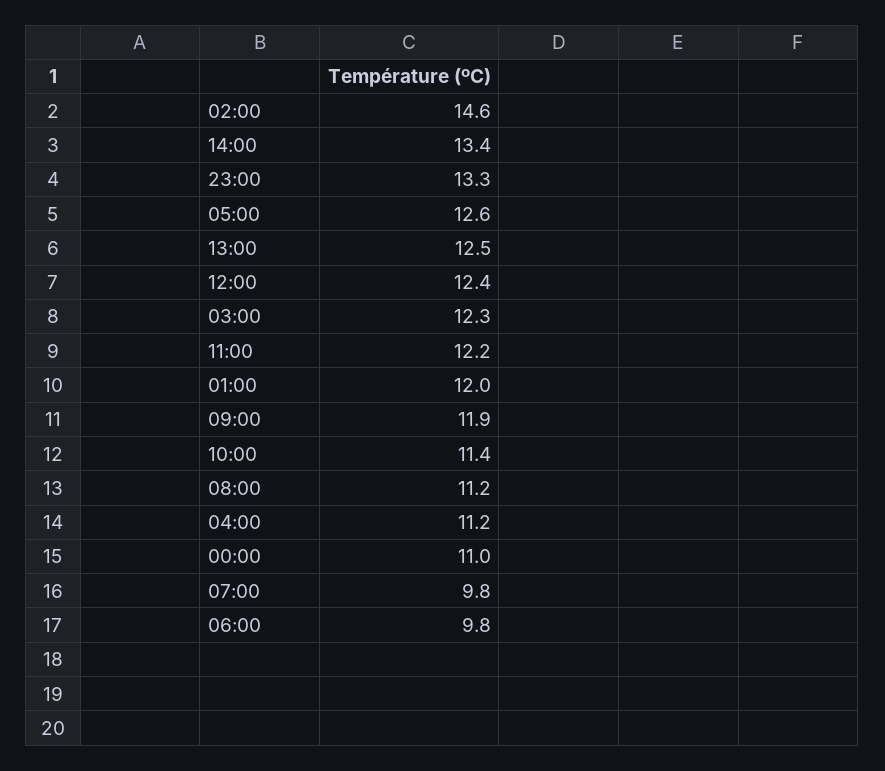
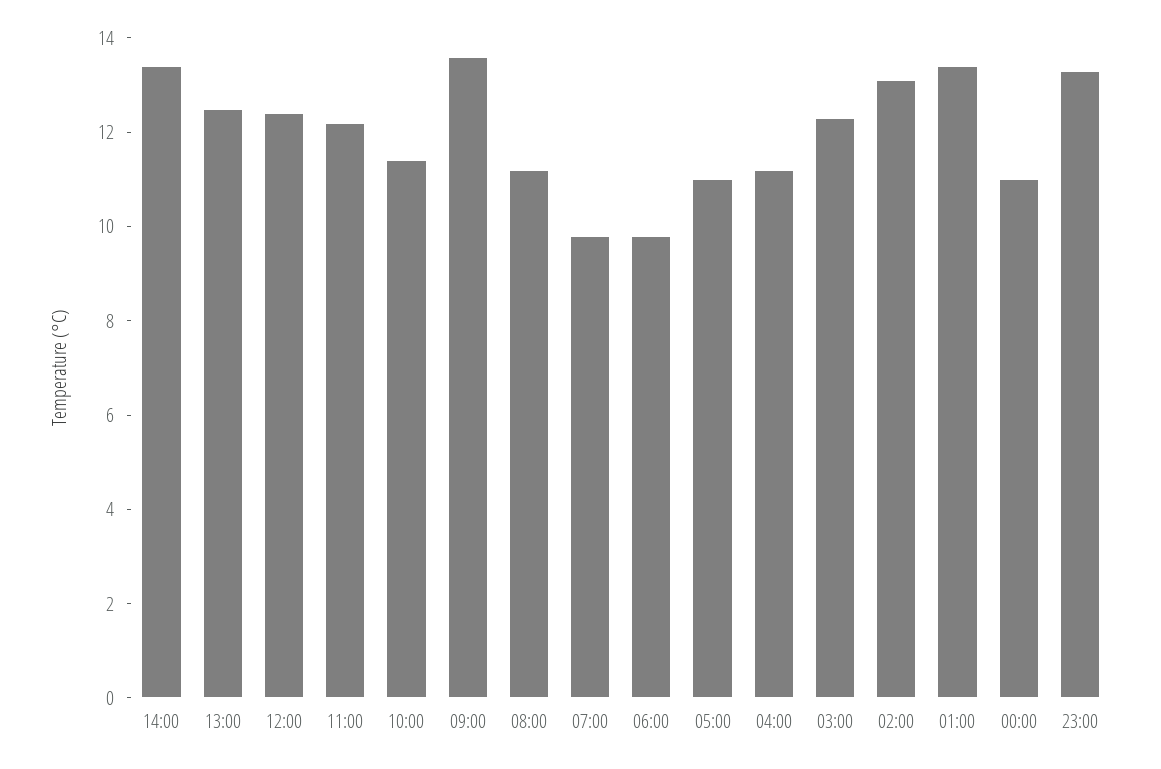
02:00: 14.6 -> 13
05:00: 12.6 -> 11
01:00: 12 -> 13.5
09:00: 11.9 -> 13.5

